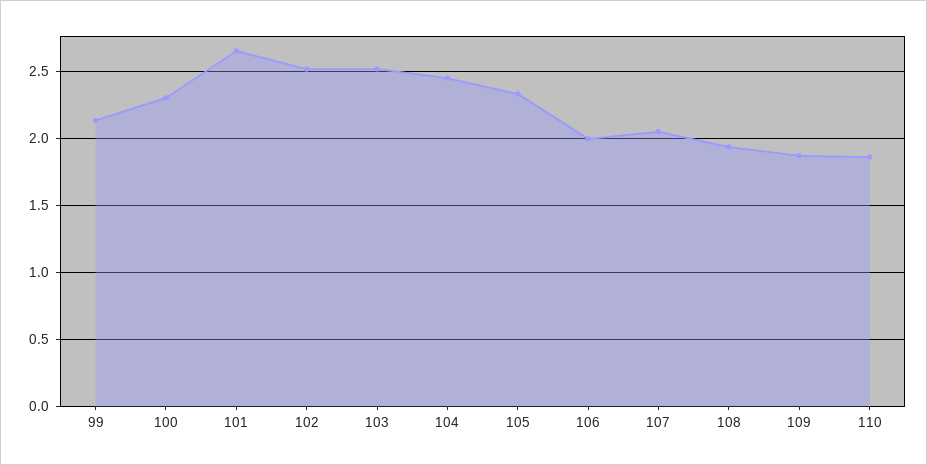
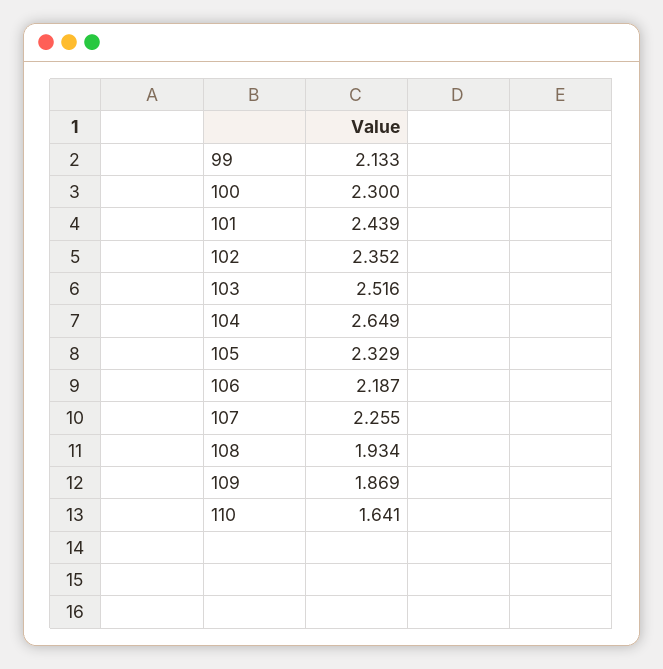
101: 2.65 -> 2.439
102: 2.5 -> 2.352
104: 2.45 -> 2.649
106: 2 -> 2.187
107: 2.05 -> 2.255
110: 1.85 -> 1.641

